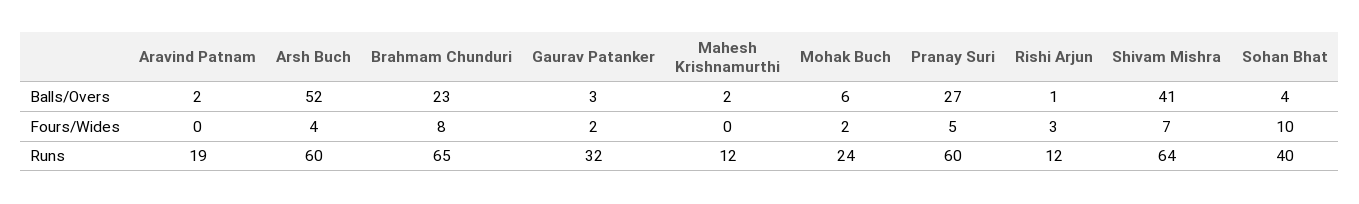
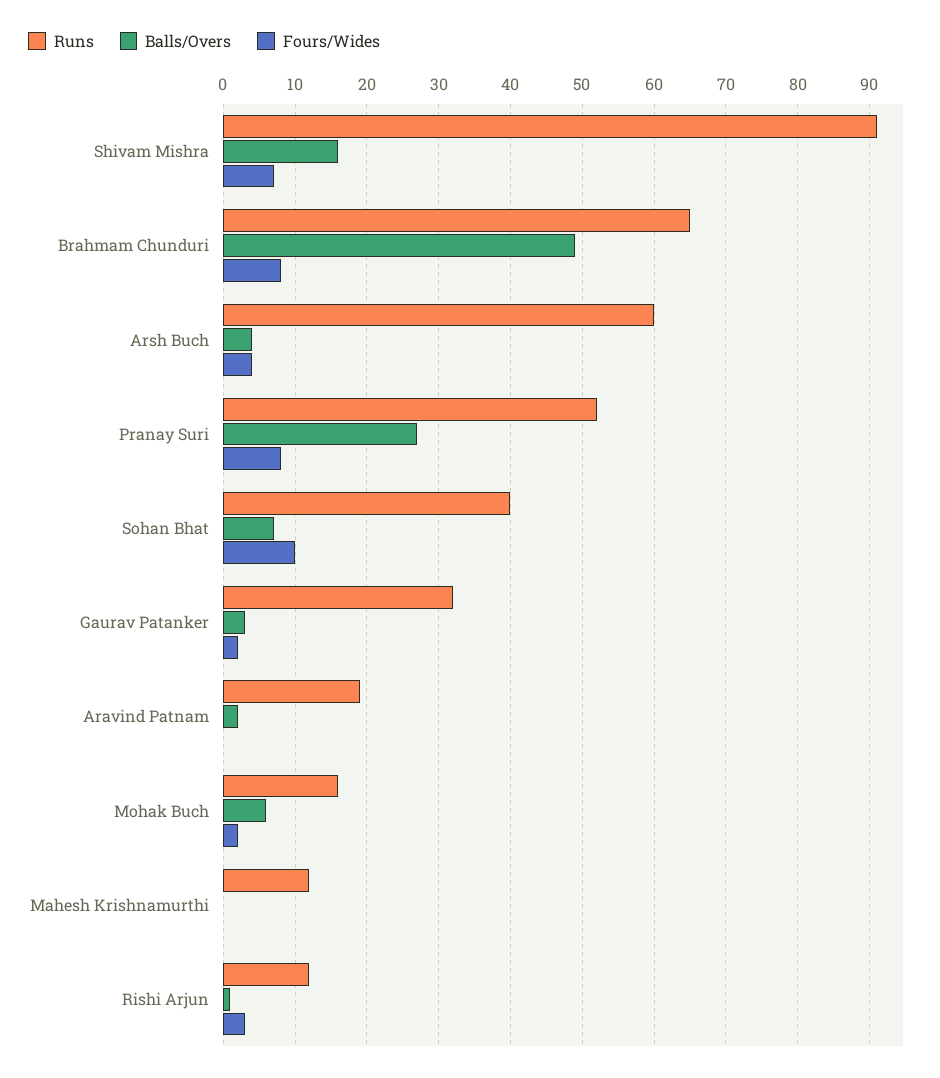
Balls/Overs, Arsh Buch: 52 -> 4
Balls/Overs, Brahmam Chunduri: 23 -> 49
Balls/Overs, Mahesh Krishnamurthi: 2 -> 0
Balls/Overs, Shivam Mishra: 41 -> 16
Balls/Overs, Sohan Bhat: 4 -> 7
Fours/Wides, Pranay Suri: 5 -> 8
Runs, Mohak Buch: 24 -> 16
Runs, Pranay Suri: 60 -> 52
Runs, Shivam Mishra: 64 -> 91

